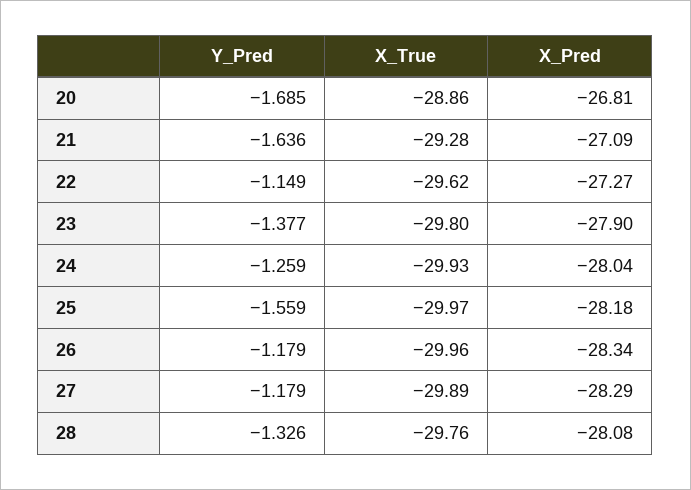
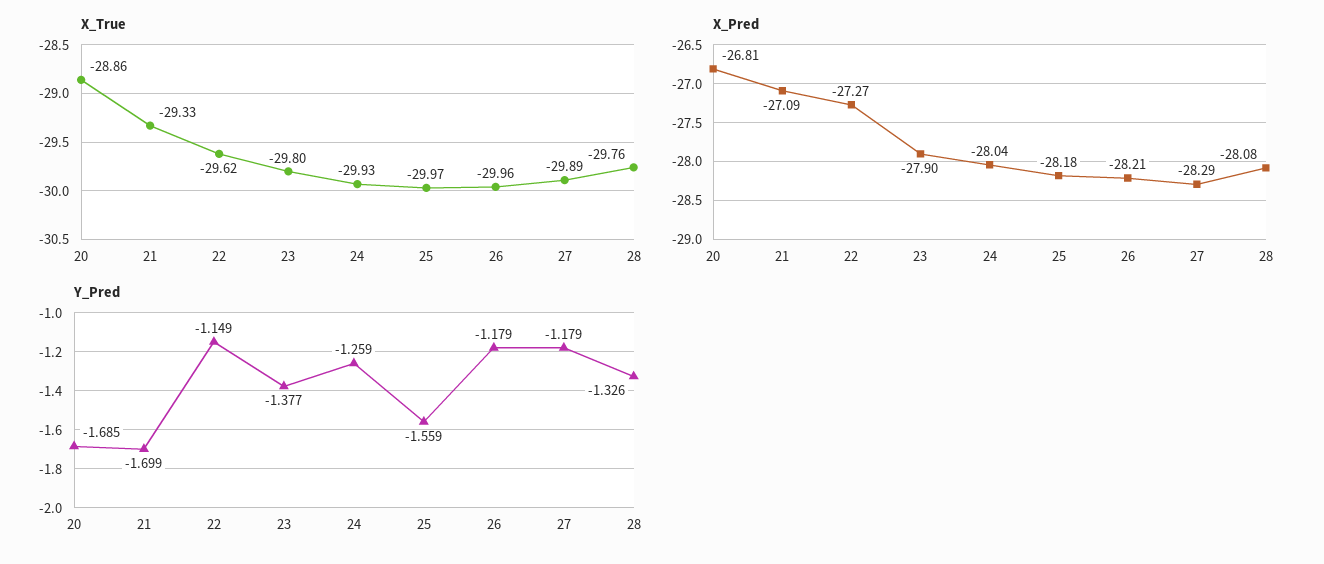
Y_Pred, 21: -1.636 -> -1.699
X_True, 21: -29.28 -> -29.33
X_Pred, 26: -28.34 -> -28.21

